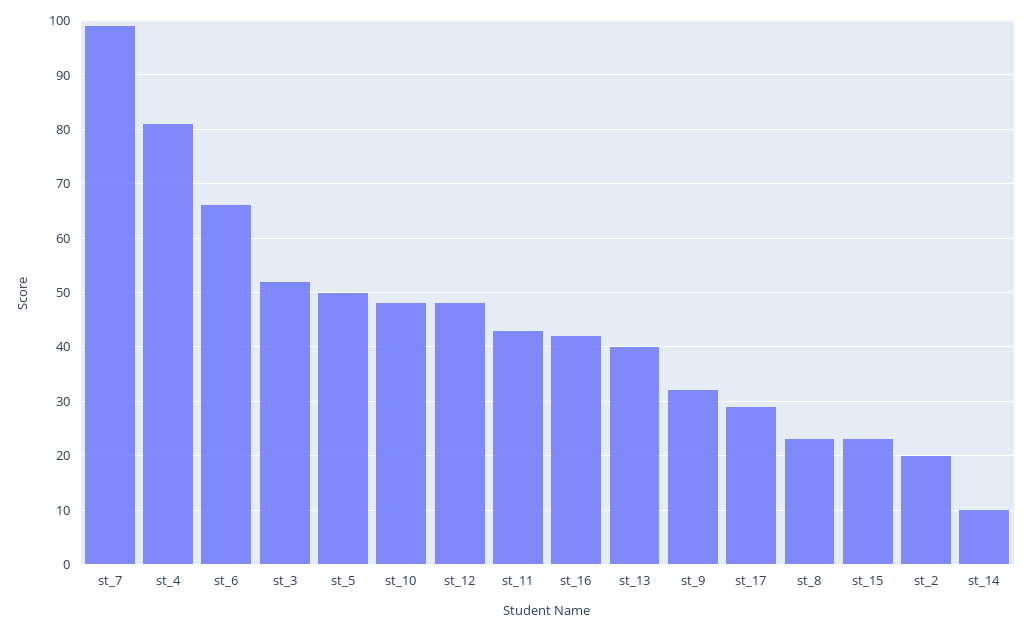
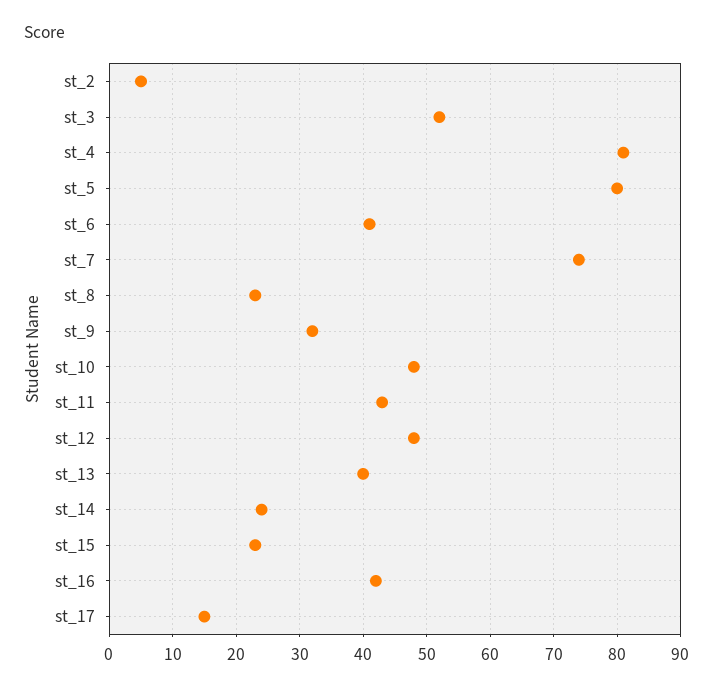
st_7: 100 -> 74
st_6: 65 -> 41
st_5: 50 -> 80
st_17: 30 -> 15
st_2: 20 -> 5
st_14: 10 -> 24

